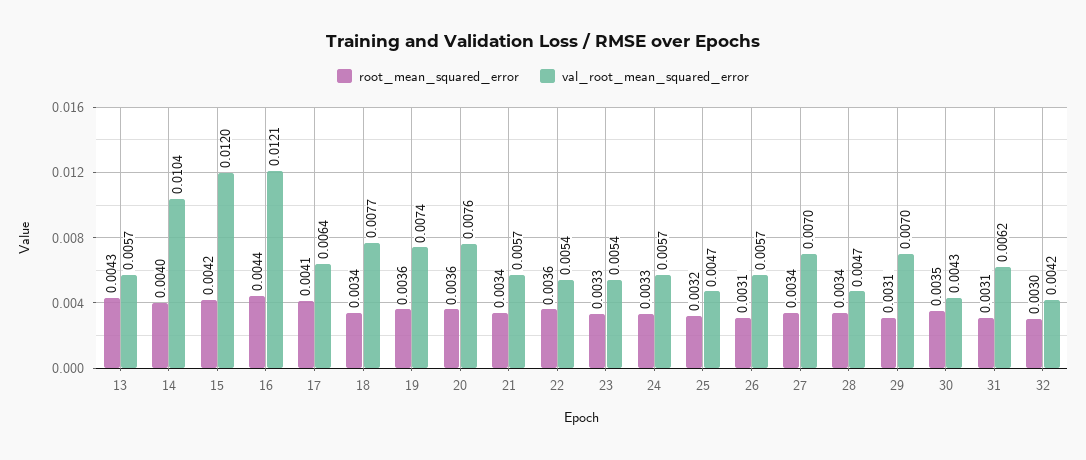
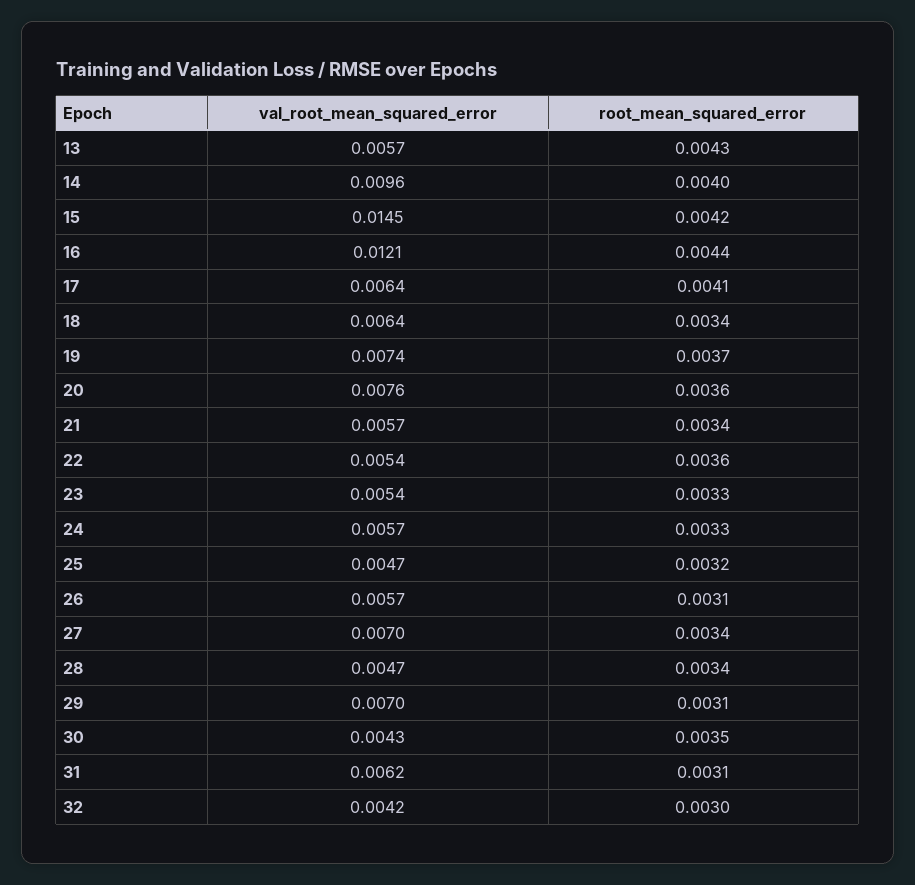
val_root_mean_squared_error, 14: 0.0104 -> 0.0096
val_root_mean_squared_error, 15: 0.012 -> 0.0145
val_root_mean_squared_error, 18: 0.0077 -> 0.0064
root_mean_squared_error, 19: 0.0036 -> 0.0037

